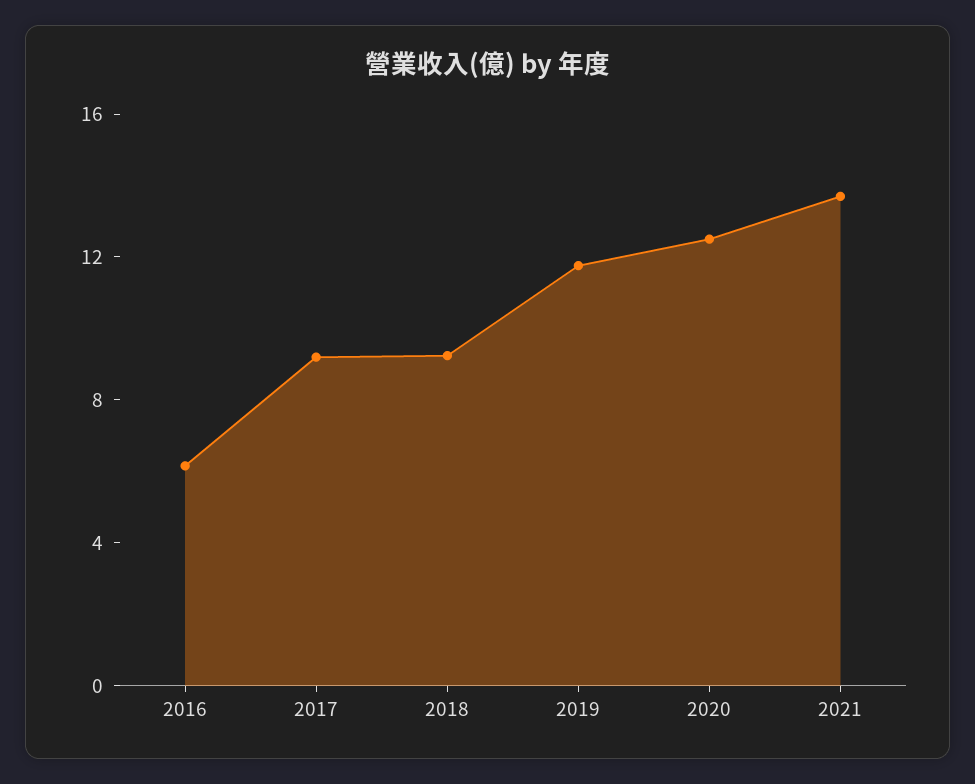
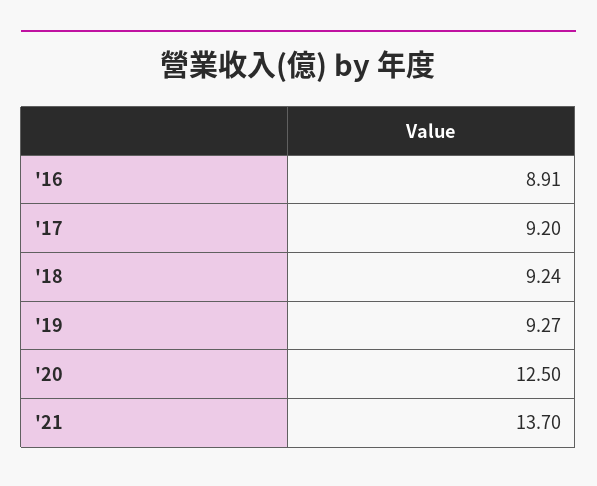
2016: 6 -> 8.91
2019: 12 -> 9.27

